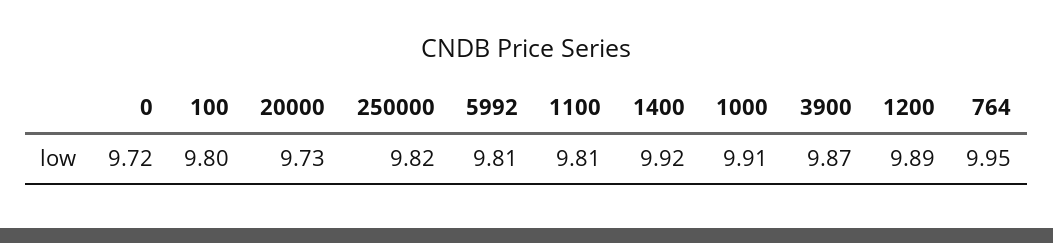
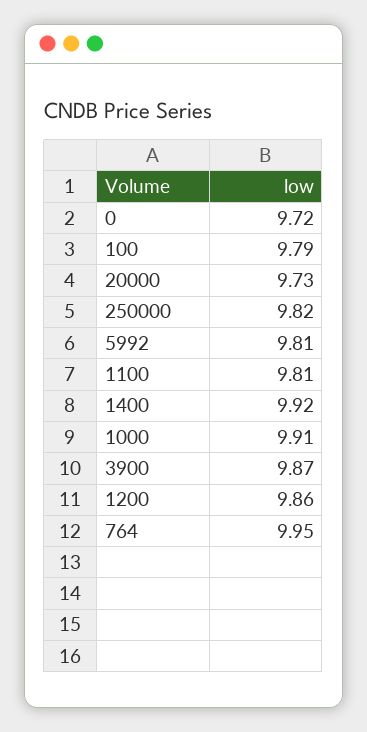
100: 9.8 -> 9.79
1200: 9.89 -> 9.86

